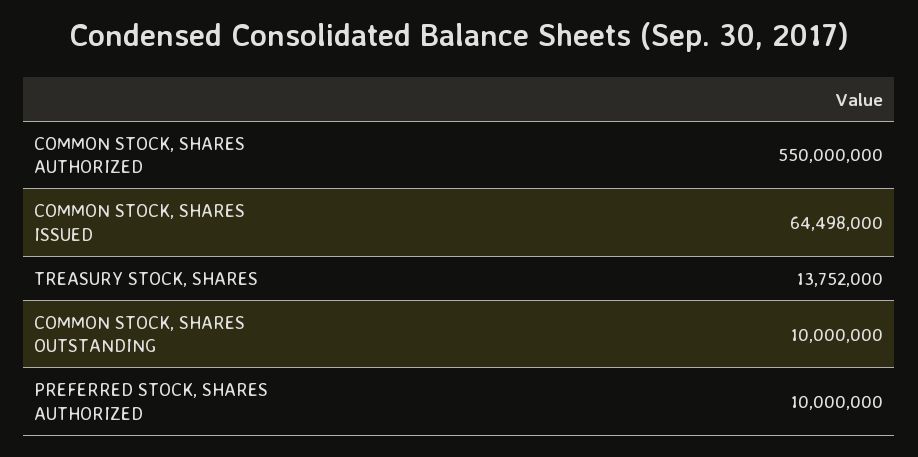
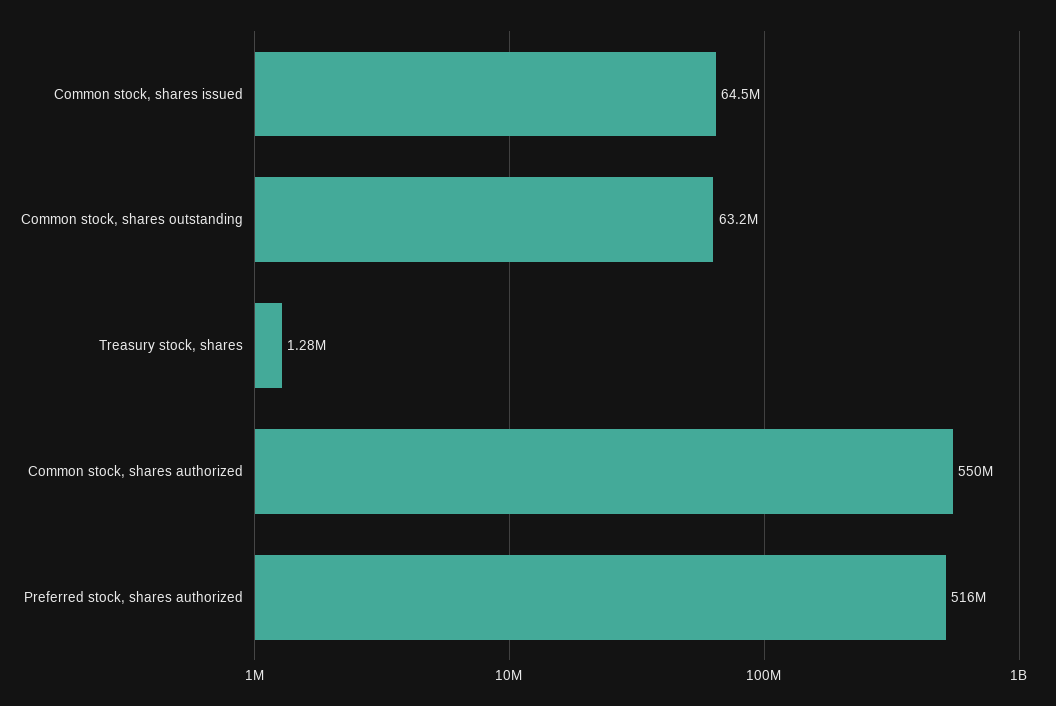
TREASURY STOCK, SHARES: 13752000 -> 1280000
COMMON STOCK, SHARES OUTSTANDING: 10000000 -> 63200000
PREFERRED STOCK, SHARES AUTHORIZED: 10000000 -> 516000000

